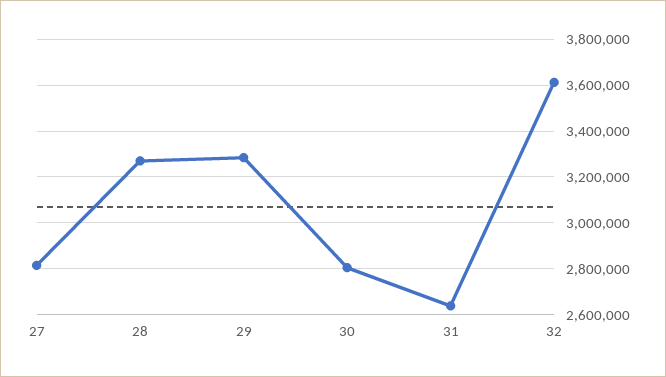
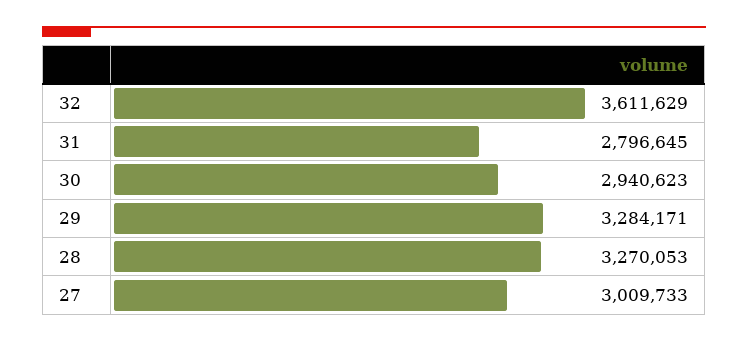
27: 2800000 -> 3009733
30: 2800000 -> 2940623
31: 2650000 -> 2796645

